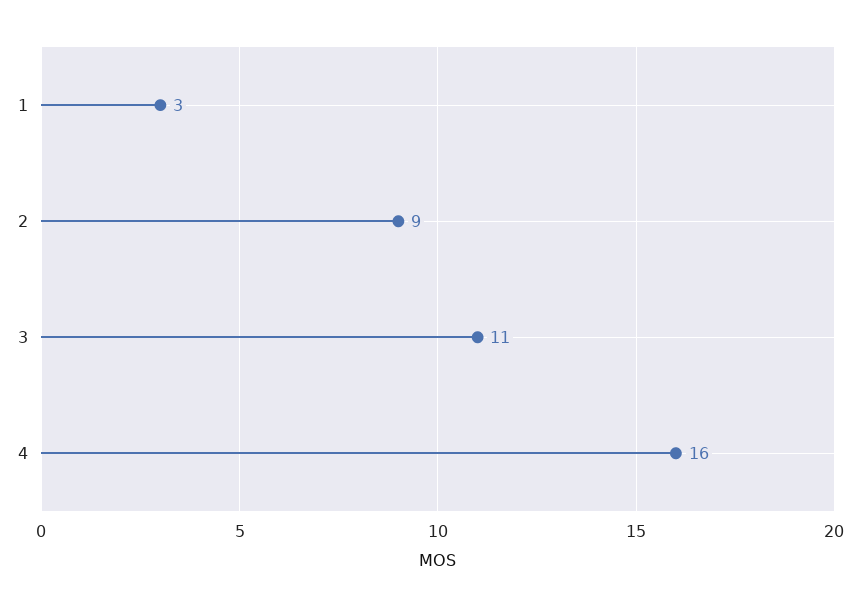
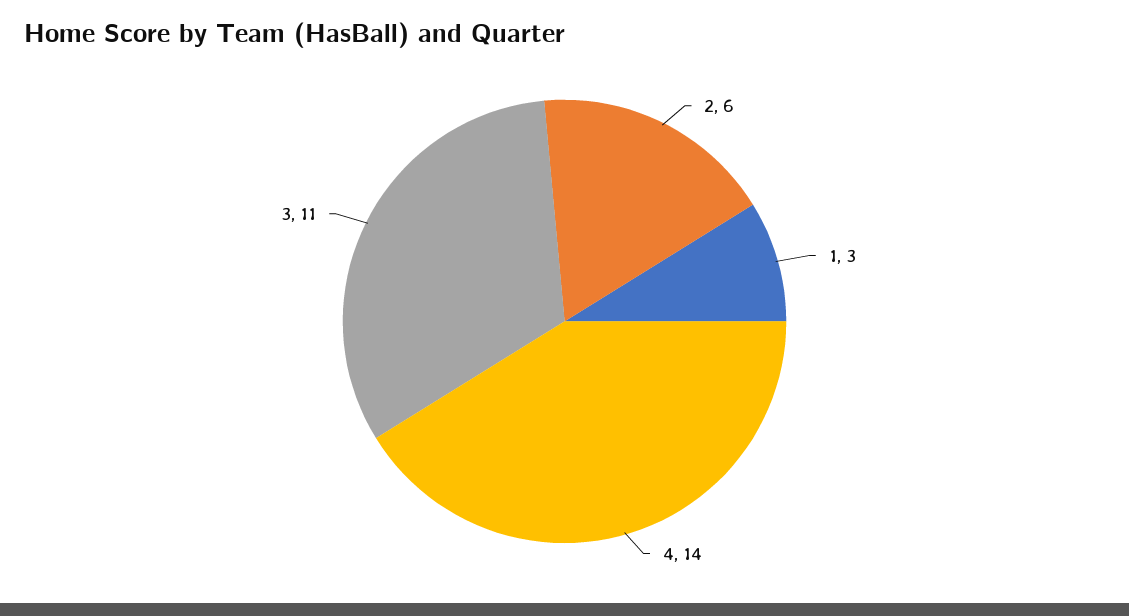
2: 9 -> 6
4: 16 -> 14

